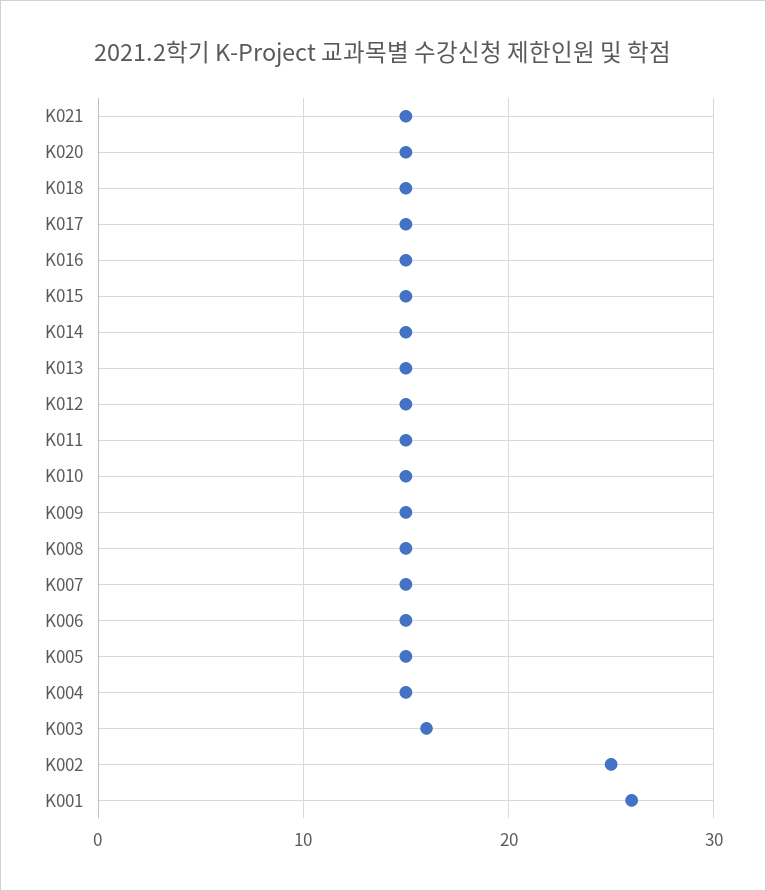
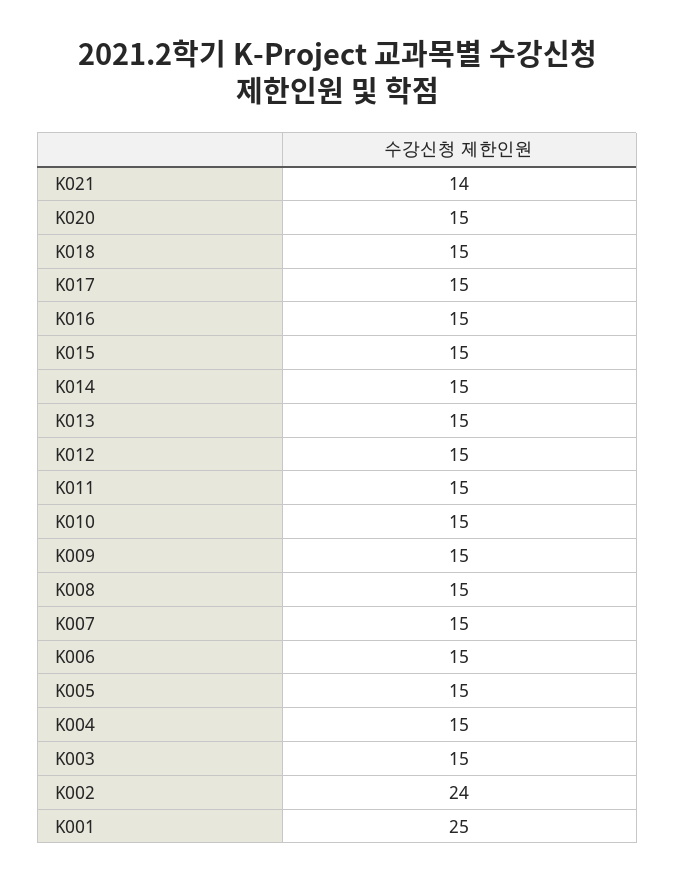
K021: 15 -> 14
K003: 16 -> 15
K002: 25 -> 24
K001: 26 -> 25

